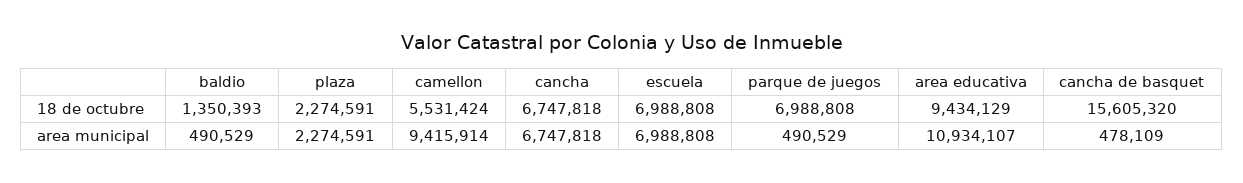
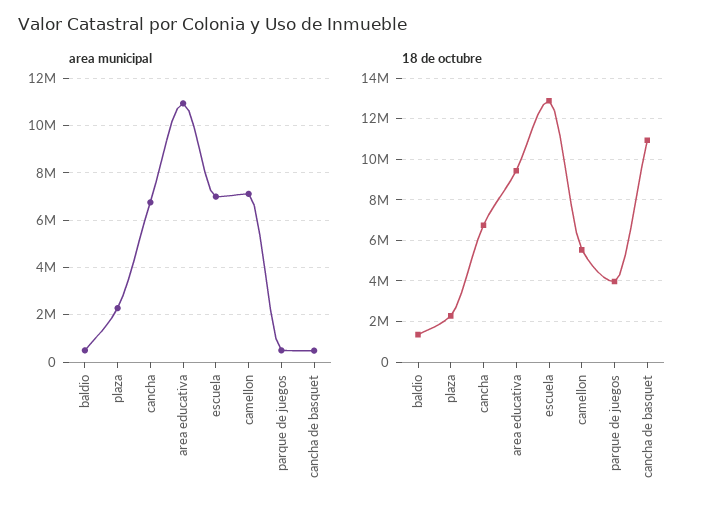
18 de octubre, escuela: 6988808 -> 13000000
18 de octubre, parque de juegos: 6988808 -> 4000000
18 de octubre, cancha de basquet: 15605320 -> 11000000
area municipal, camellon: 9415914 -> 7000000

